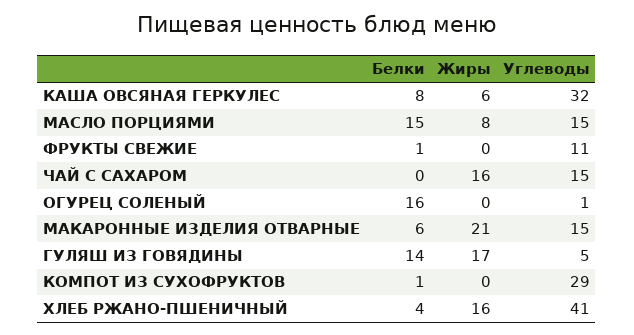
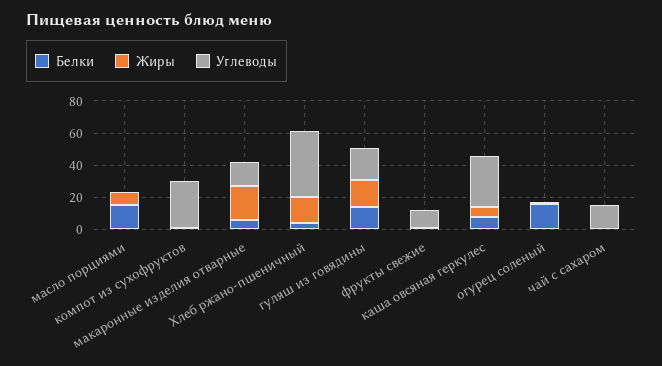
Углеводы, МАСЛО ПОРЦИЯМИ: 15 -> 0
Жиры, ЧАЙ С САХАРОМ: 16 -> 0
Углеводы, ГУЛЯШ ИЗ ГОВЯДИНЫ: 5 -> 20

